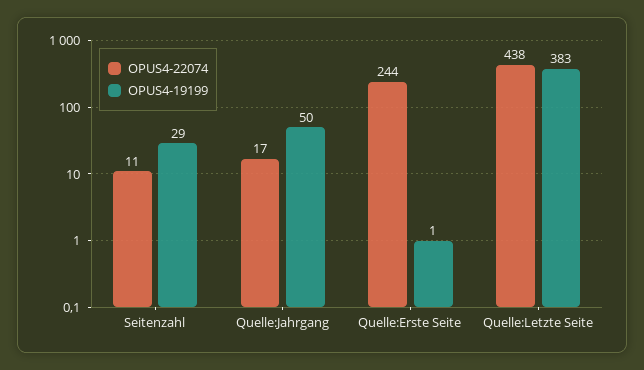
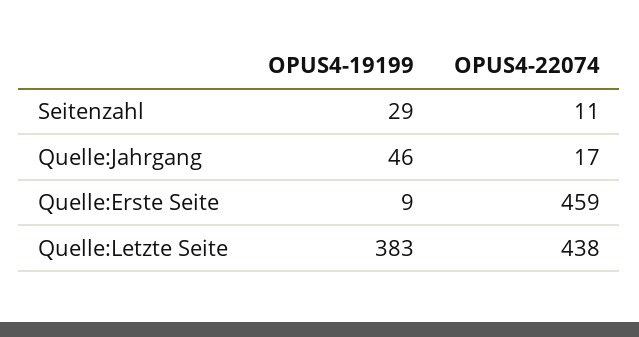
OPUS4-19199, Quelle:Jahrgang: 50 -> 46
OPUS4-22074, Quelle:Erste Seite: 244 -> 459
OPUS4-19199, Quelle:Erste Seite: 1 -> 9

